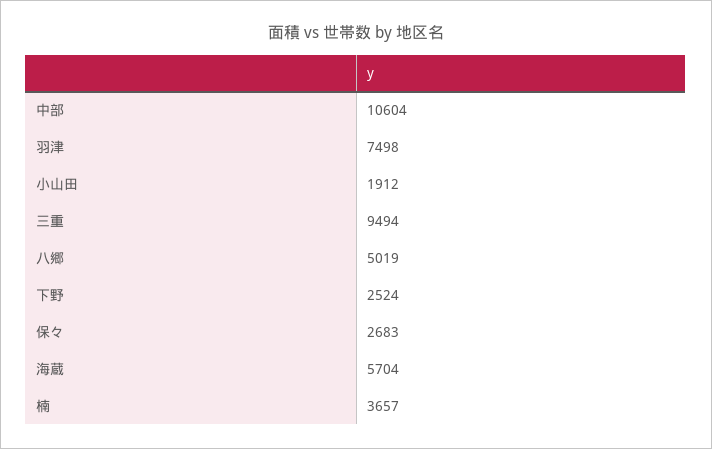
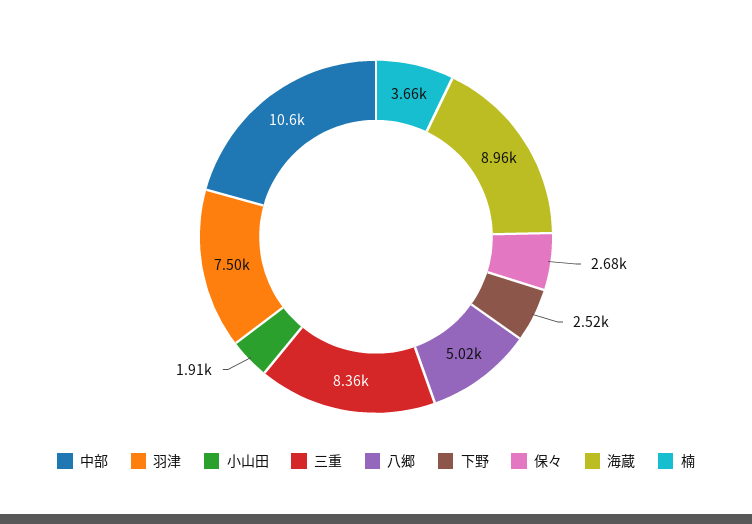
三重: 9494 -> 8360
海蔵: 5704 -> 8960

